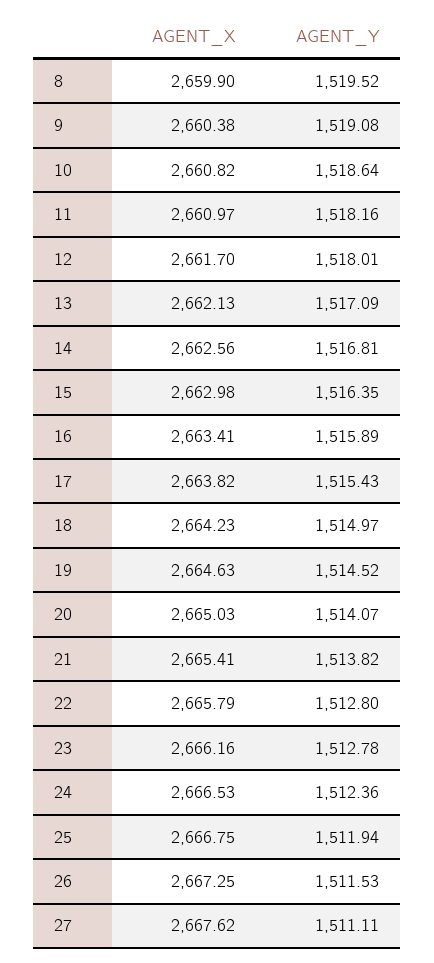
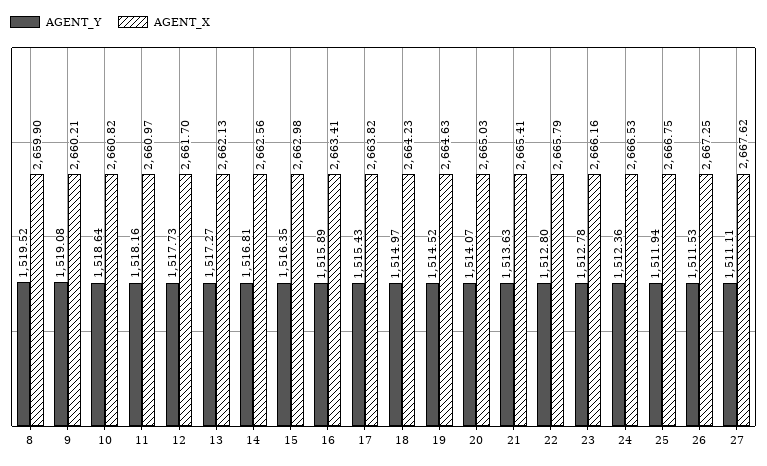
AGENT_X, 9: 2660.38 -> 2660.21
AGENT_Y, 12: 1518.01 -> 1517.73
AGENT_Y, 13: 1517.09 -> 1517.27
AGENT_Y, 21: 1513.82 -> 1513.63

